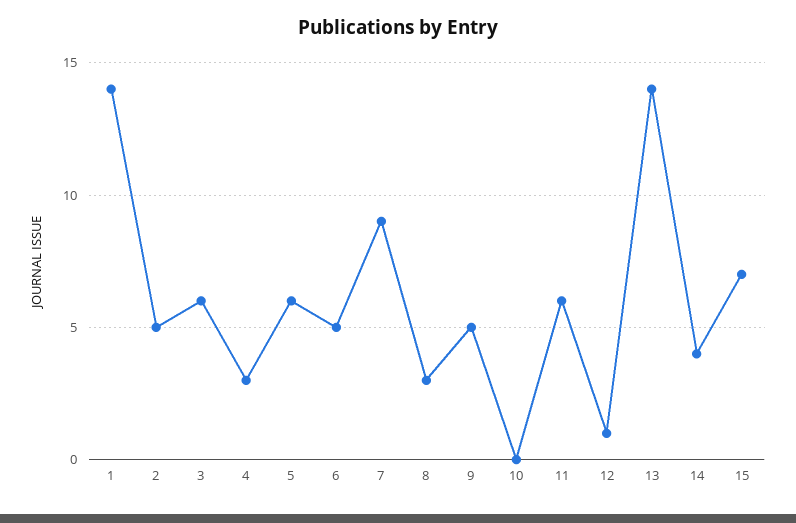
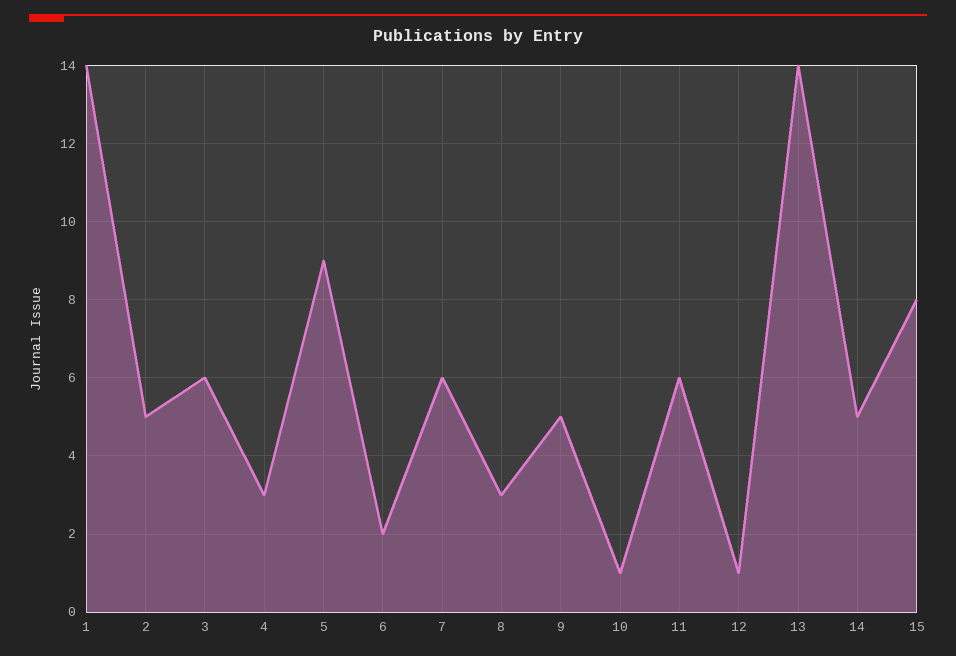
5: 6 -> 9
6: 5 -> 2
7: 9 -> 6
10: 0 -> 1
14: 4 -> 5
15: 7 -> 8

